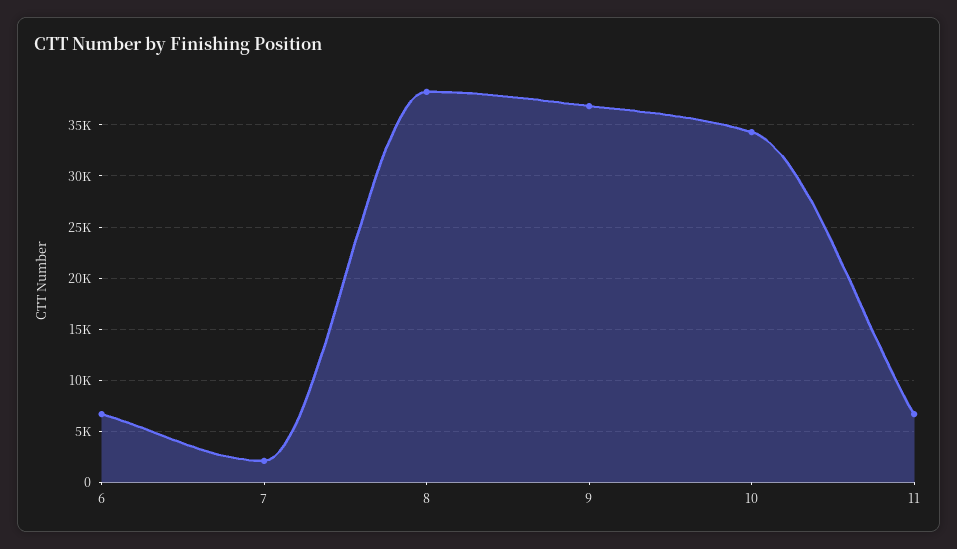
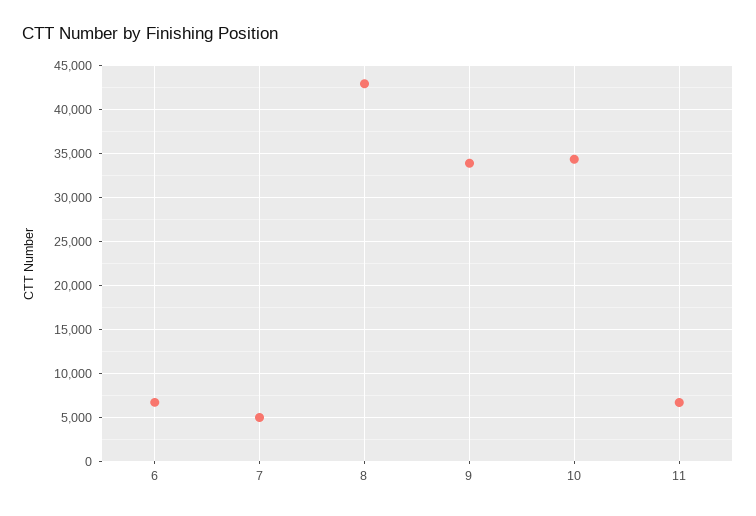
7: 2000 -> 5000
8: 38000 -> 43000
9: 37000 -> 34000

